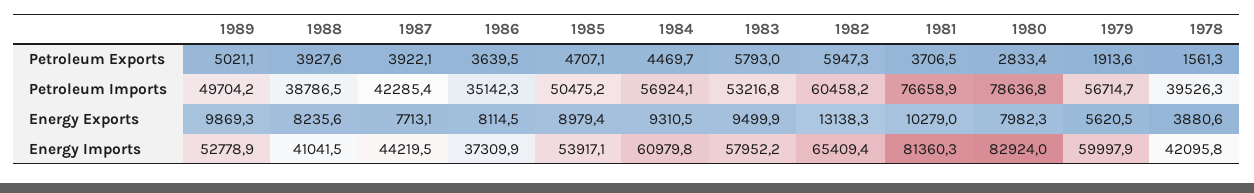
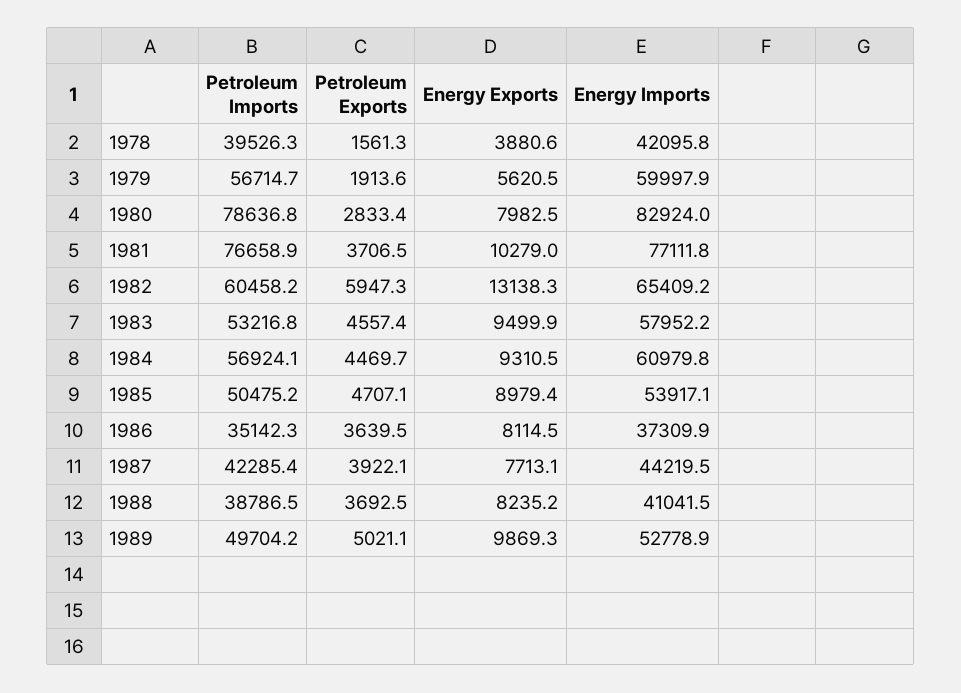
1988, Petroleum Exports: 3927.6 -> 3692.5
1983, Petroleum Exports: 5793 -> 4557.4
1988, Energy Exports: 8235.6 -> 8235.2
1980, Energy Exports: 7982.3 -> 7982.5
1982, Energy Imports: 65409.4 -> 65409.2
1981, Energy Imports: 81360.3 -> 77111.8

